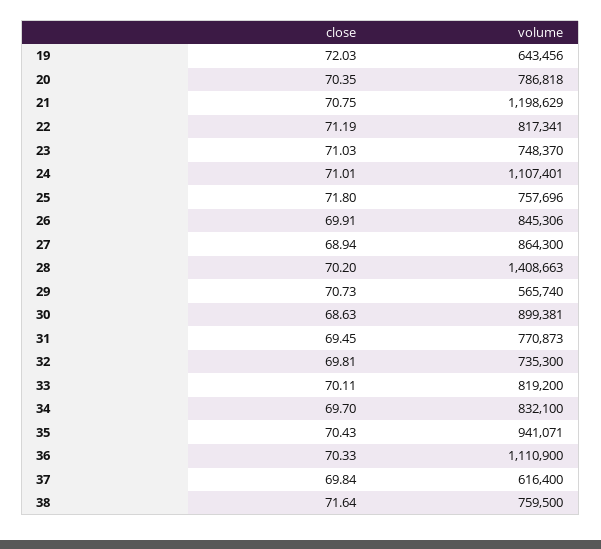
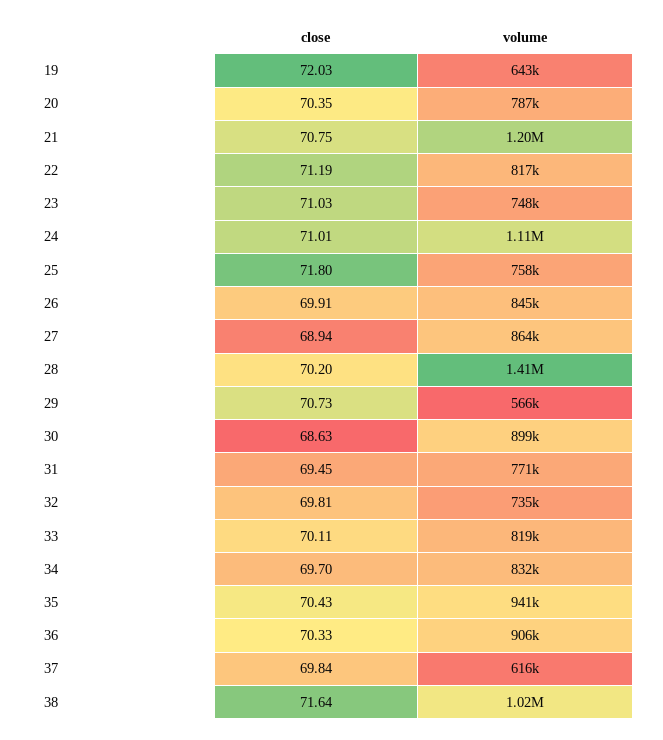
volume, 36: 1110900 -> 906000
volume, 38: 759500 -> 1020000

